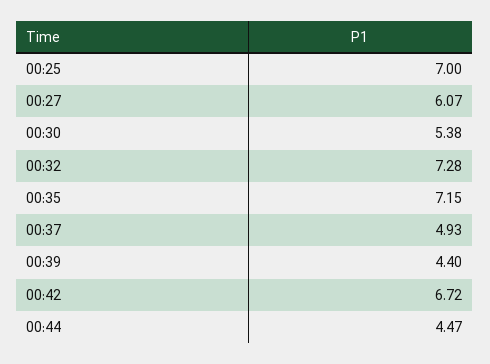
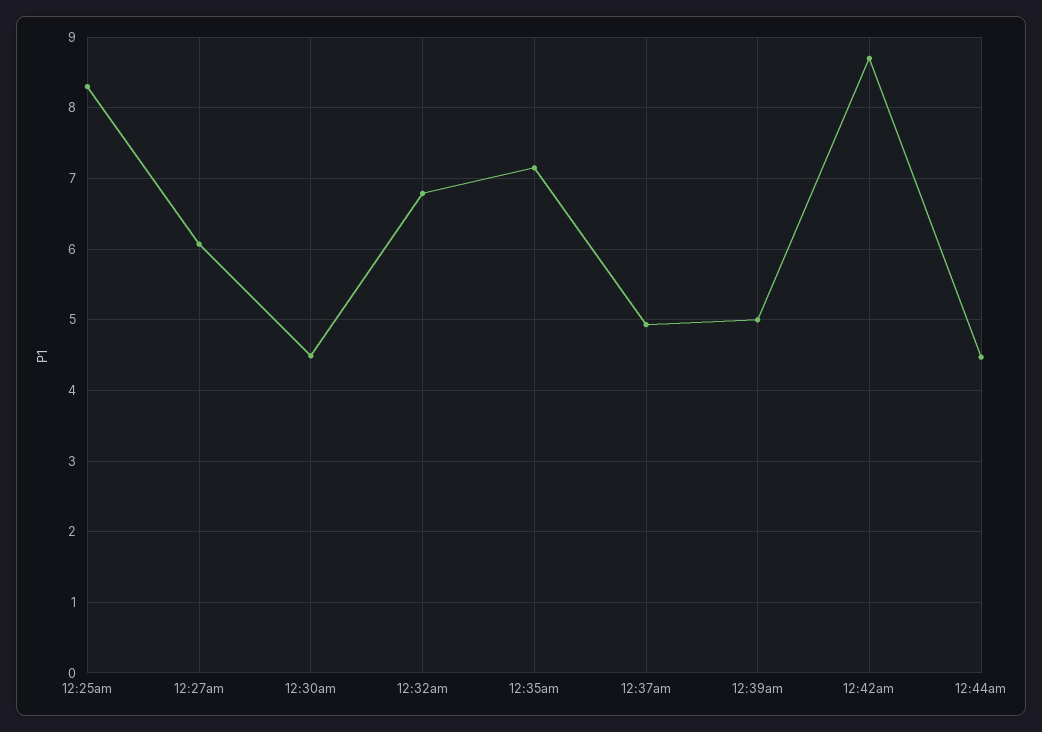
00:25: 7 -> 8.3
00:30: 5.38 -> 4.5
00:32: 7.28 -> 6.8
00:39: 4.4 -> 5
00:42: 6.72 -> 8.7

